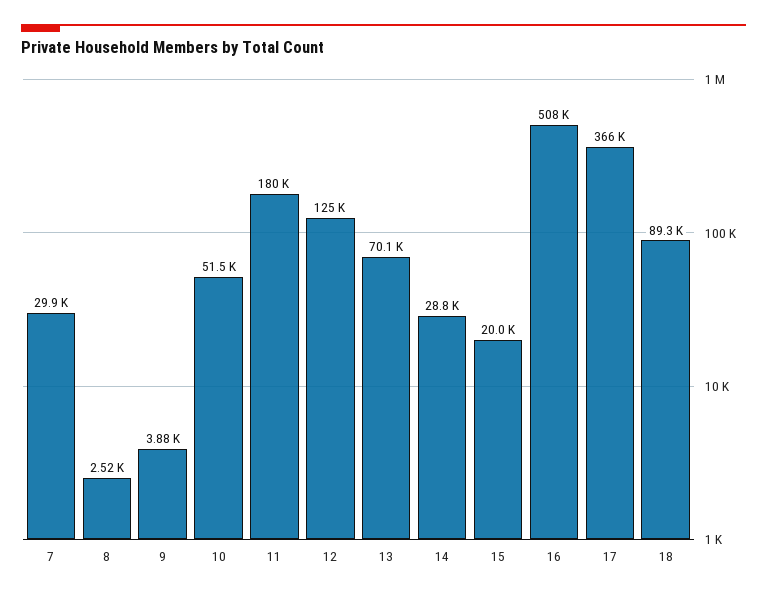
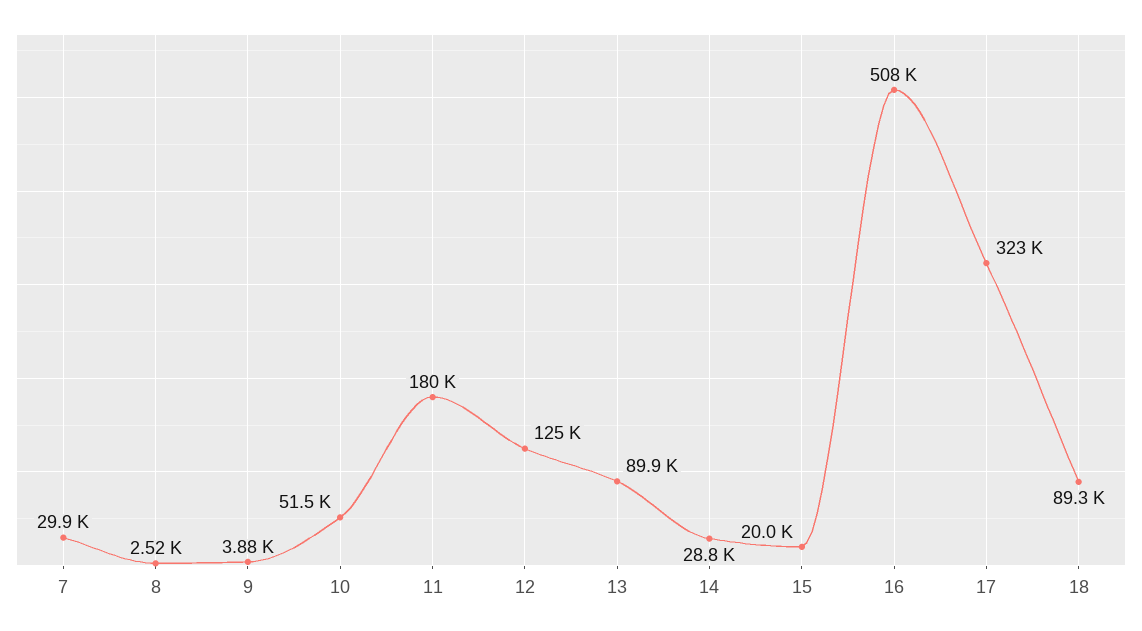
13: 70100 -> 89900
17: 366000 -> 323000

